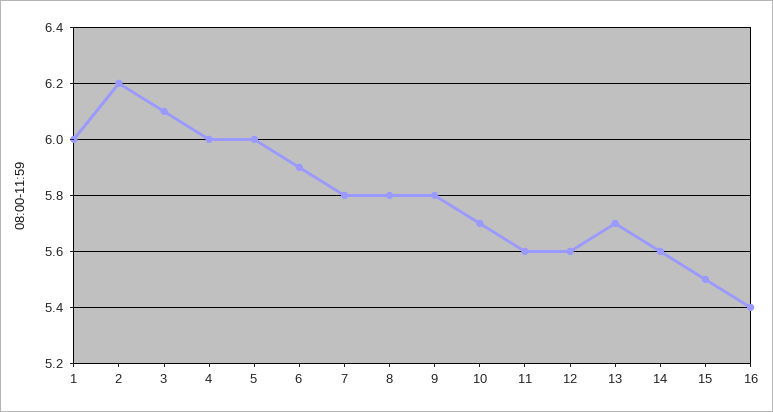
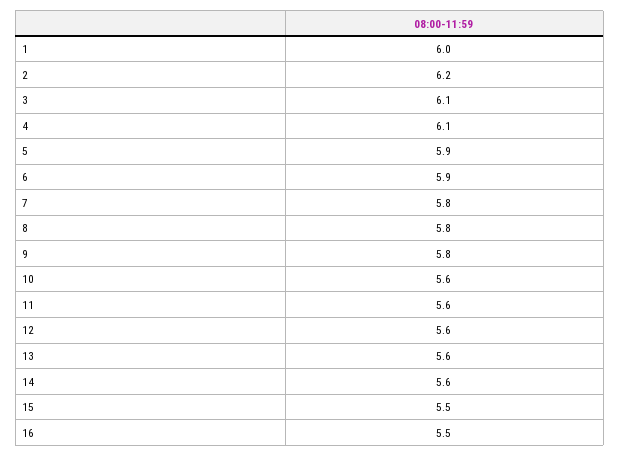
4: 6 -> 6.1
5: 6 -> 5.9
10: 5.7 -> 5.6
13: 5.7 -> 5.6
16: 5.4 -> 5.5

